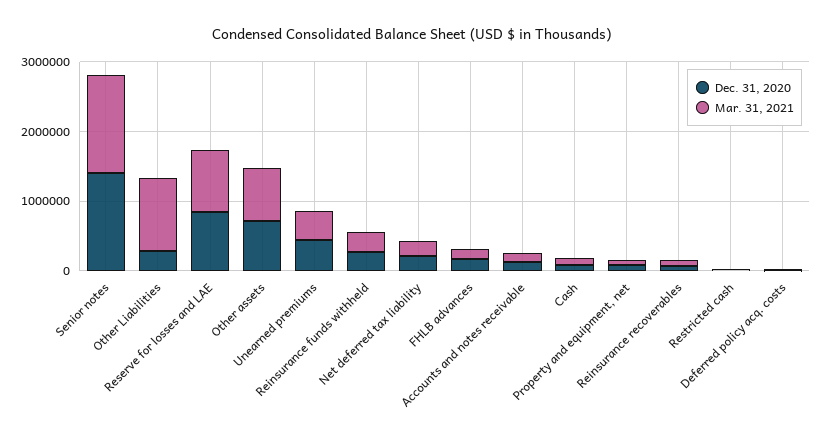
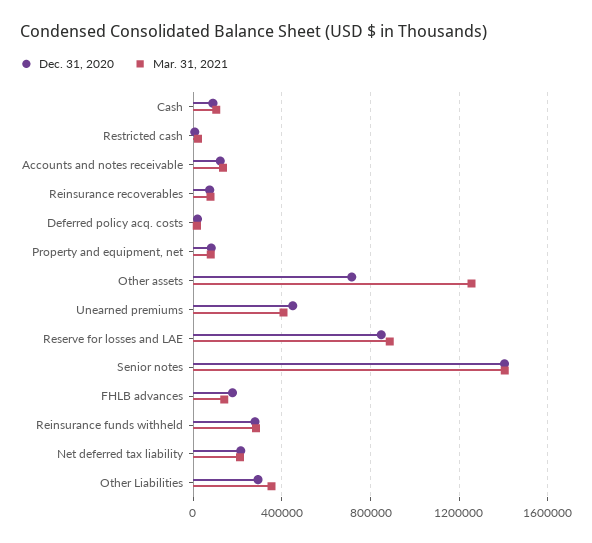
Mar. 31, 2021, Other Liabilities: 1000000 -> 350000
Mar. 31, 2021, Other assets: 800000 -> 1250000

